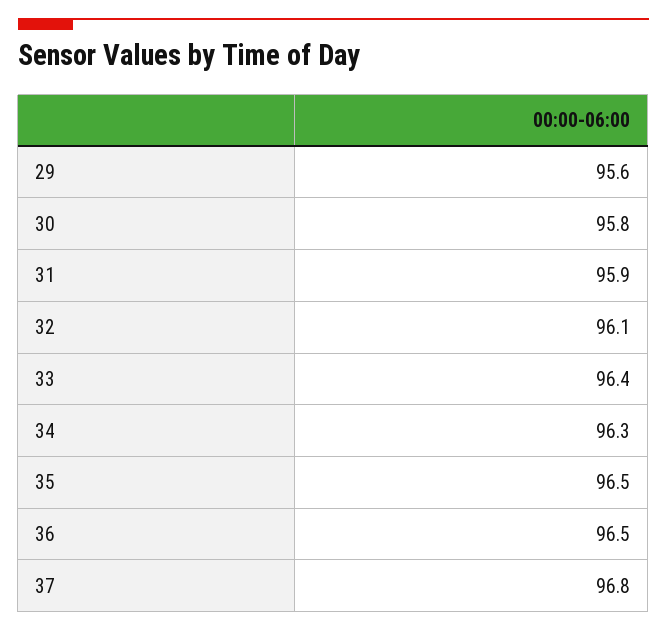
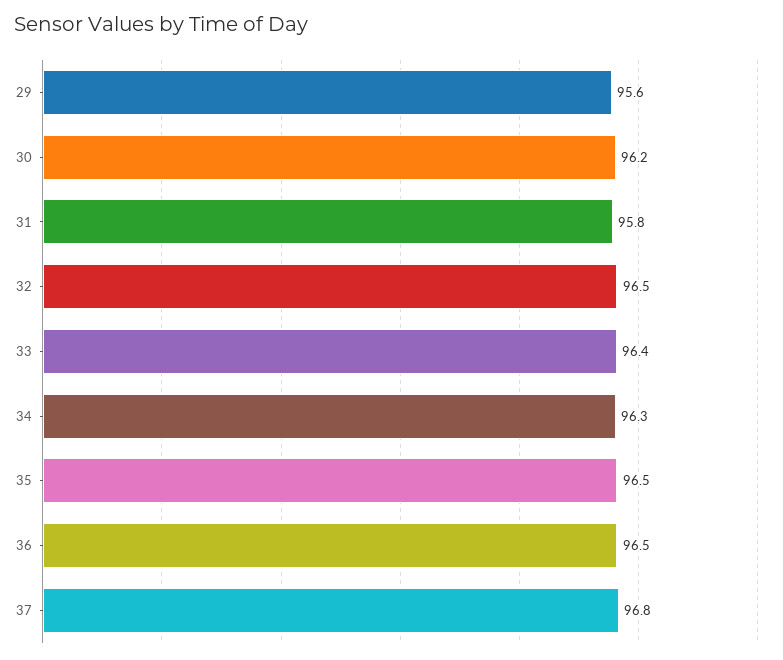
30: 95.8 -> 96.2
31: 95.9 -> 95.8
32: 96.1 -> 96.5

